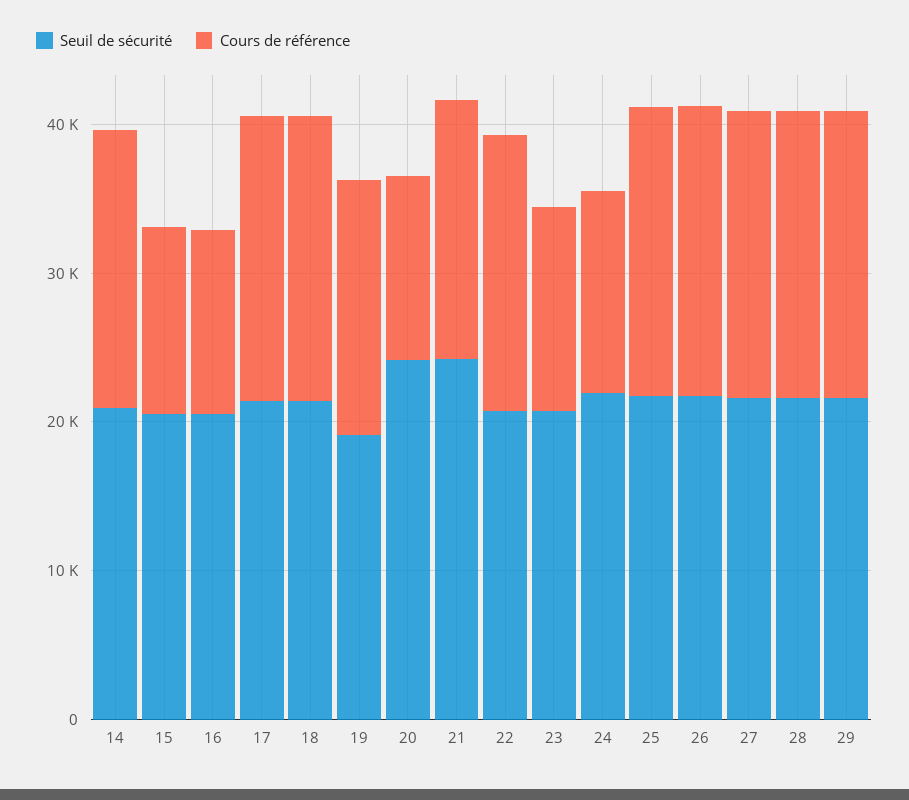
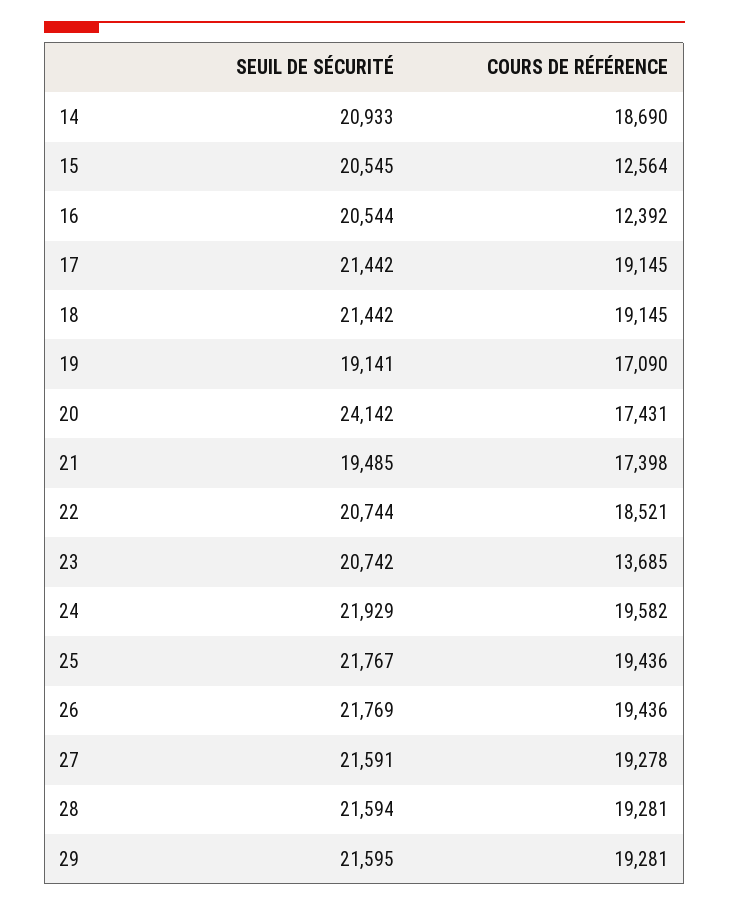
Cours de référence, 20: 12000 -> 17431
Seuil de sécurité, 21: 24000 -> 19485
Cours de référence, 24: 14000 -> 19582

